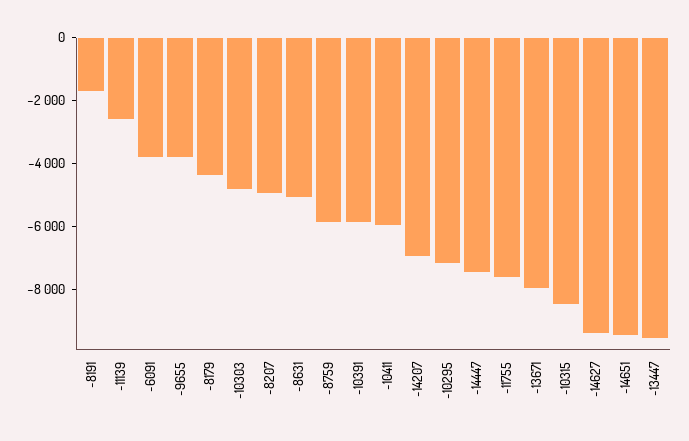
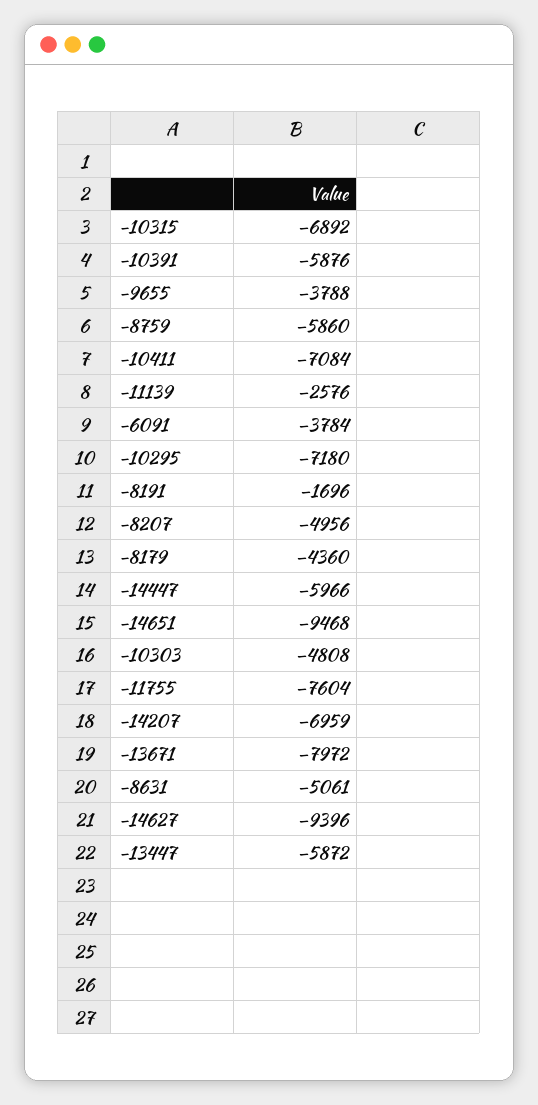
-10411: -6000 -> -7084
-14447: -7500 -> -5966
-10315: -8500 -> -6892
-13447: -9500 -> -5872

